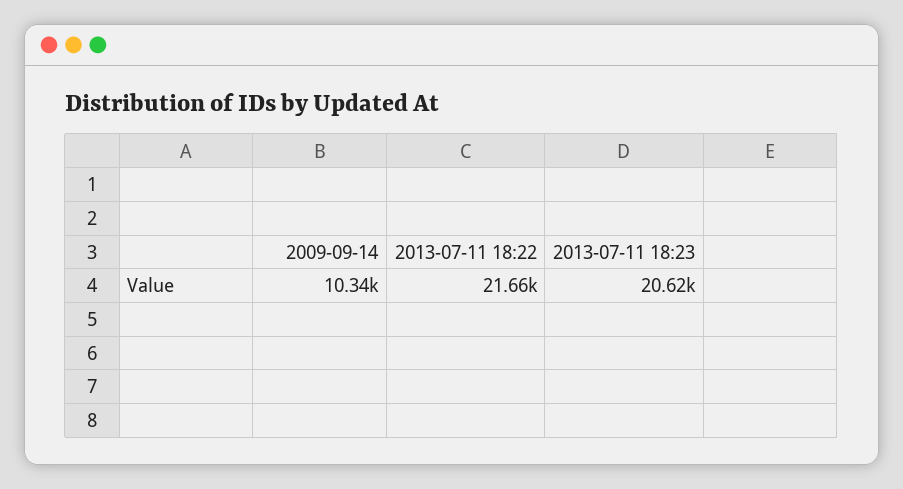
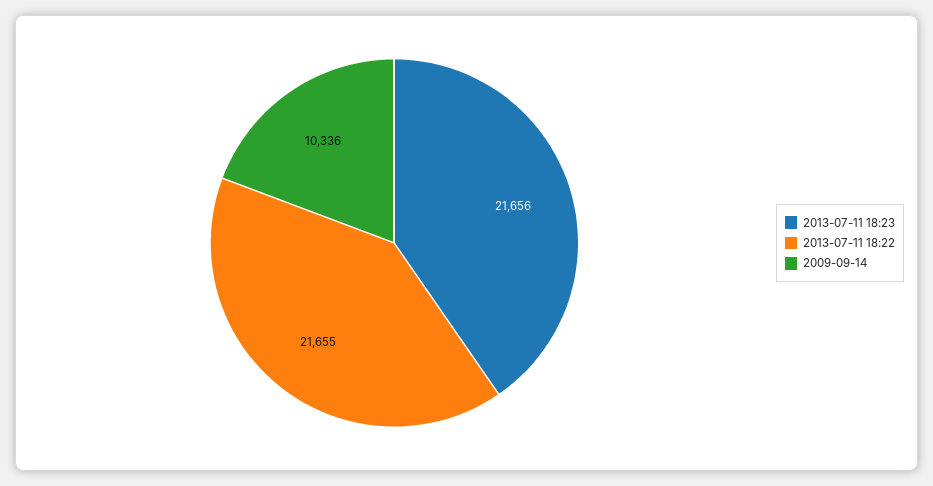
2013-07-11 18:23: 20620 -> 21656

